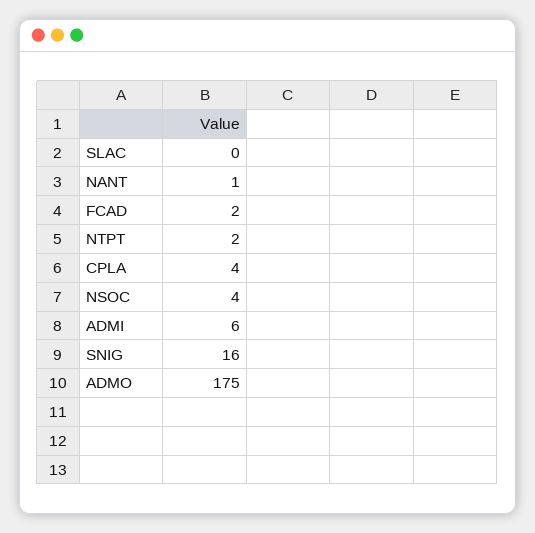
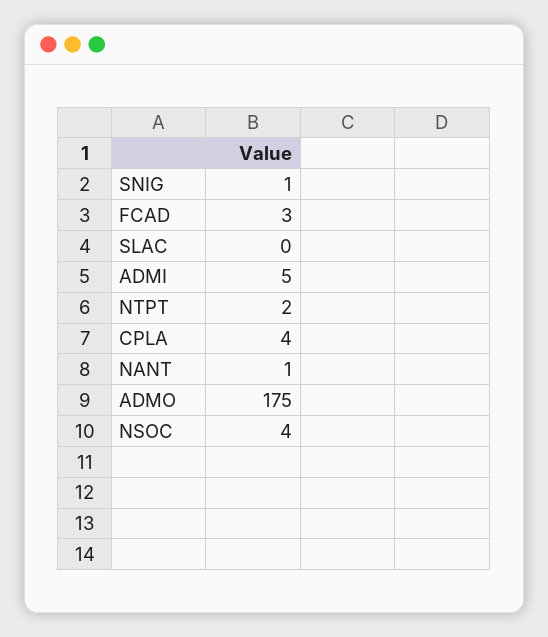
FCAD: 2 -> 3
ADMI: 6 -> 5
SNIG: 16 -> 1

